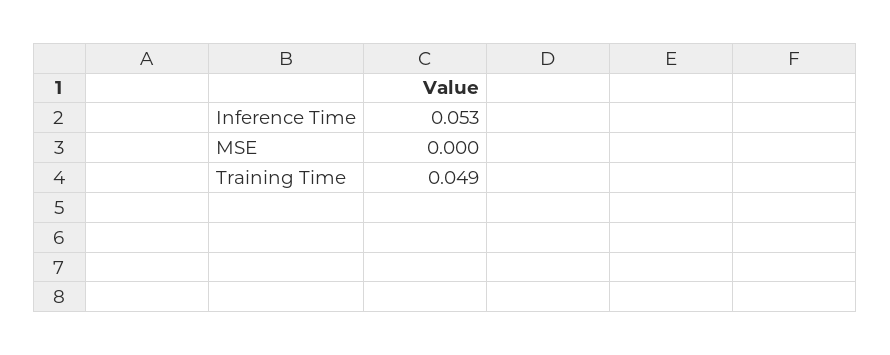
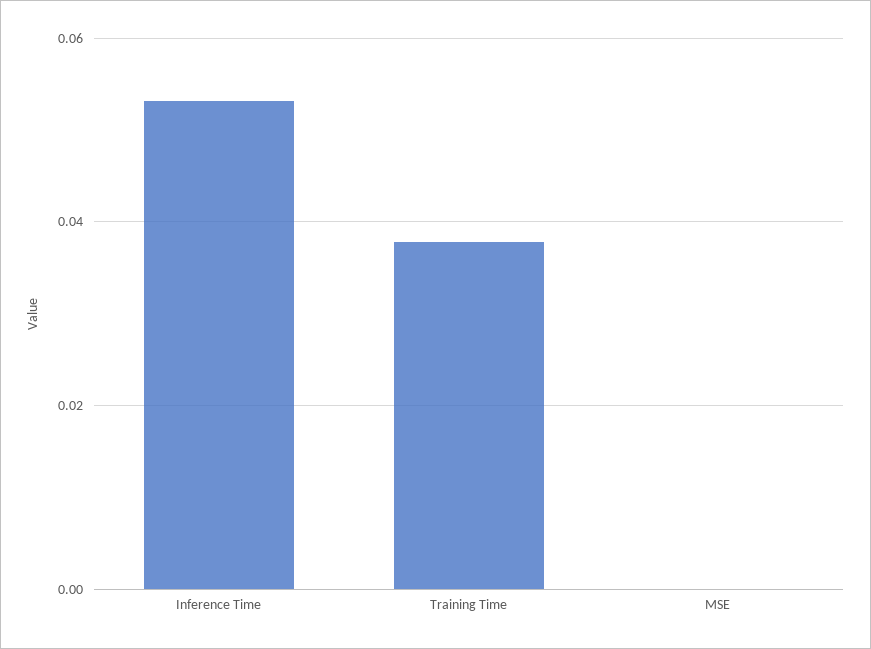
Training Time: 0.049 -> 0.038

